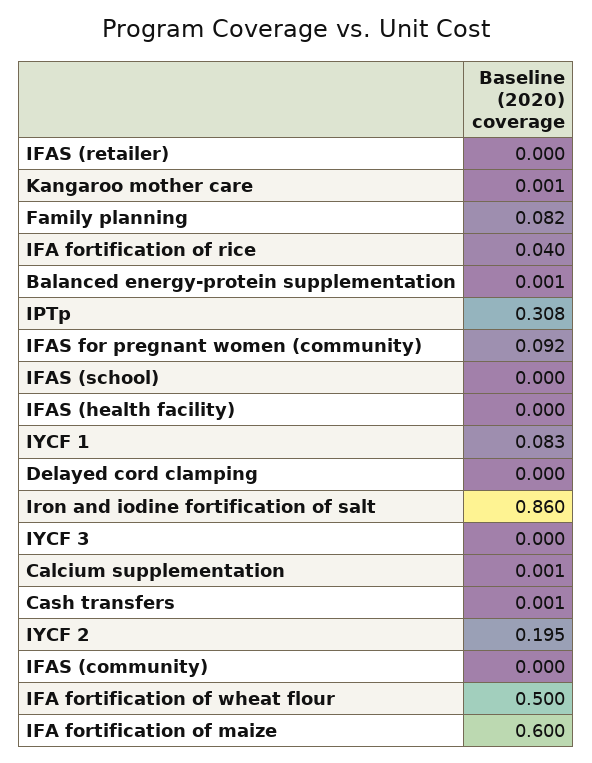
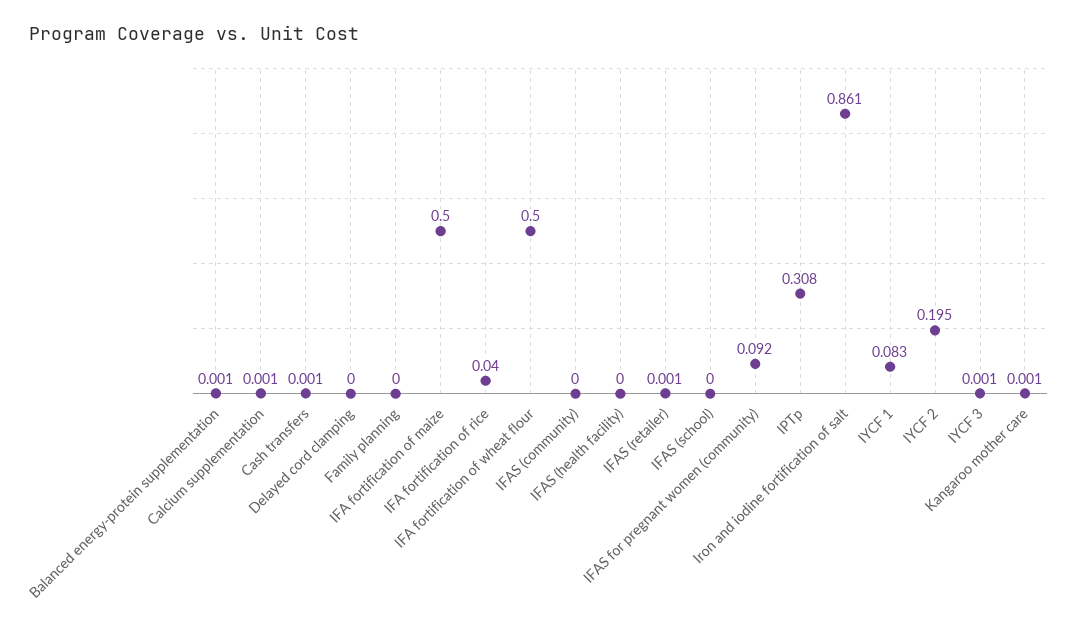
IFAS (retailer): 0 -> 0.001
Family planning: 0.082 -> 0
Iron and iodine fortification of salt: 0.86 -> 0.861
IYCF 3: 0 -> 0.001
IFA fortification of maize: 0.6 -> 0.5

